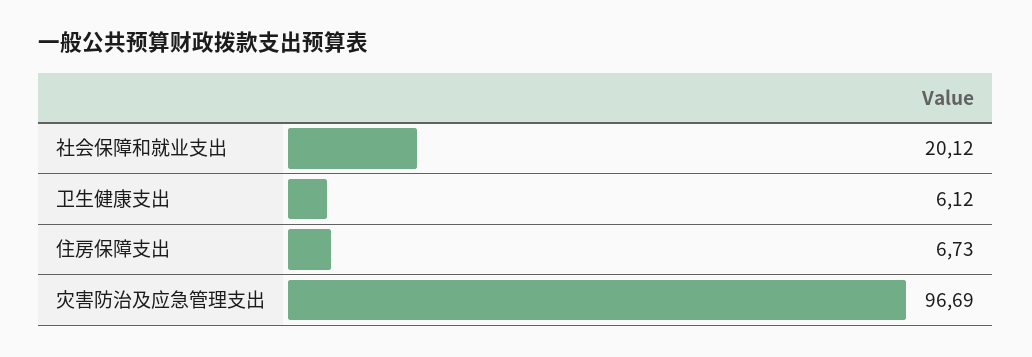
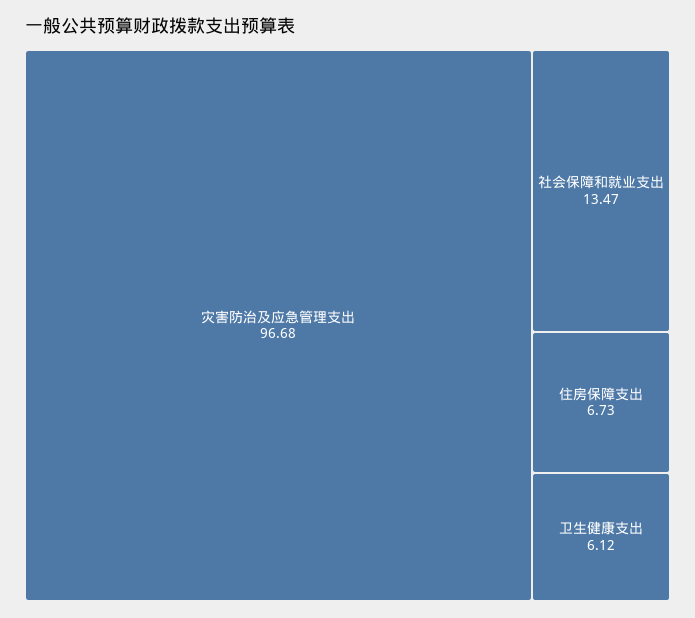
社会保障和就业支出: 20.12 -> 13.47
灾害防治及应急管理支出: 96.69 -> 96.68

